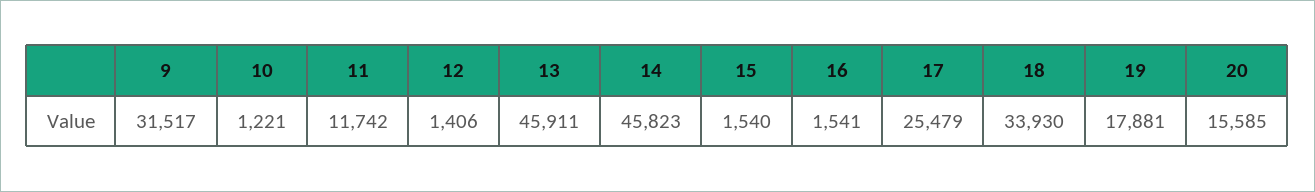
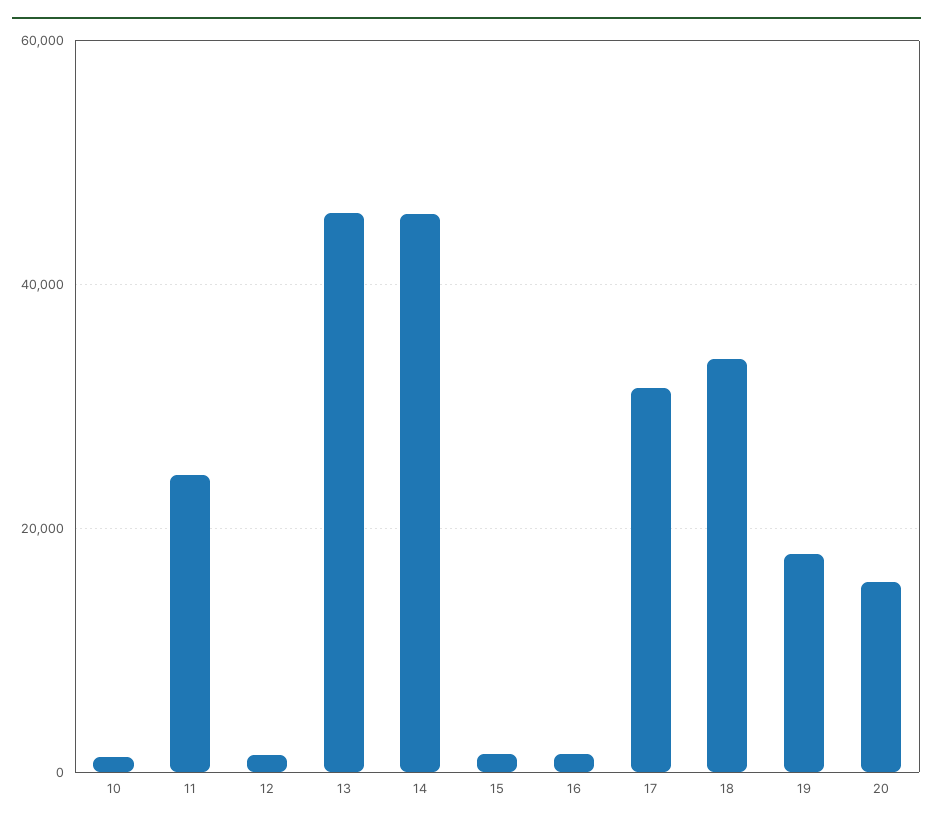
9: 31517 -> none
11: 11742 -> 24000
17: 25479 -> 32000

